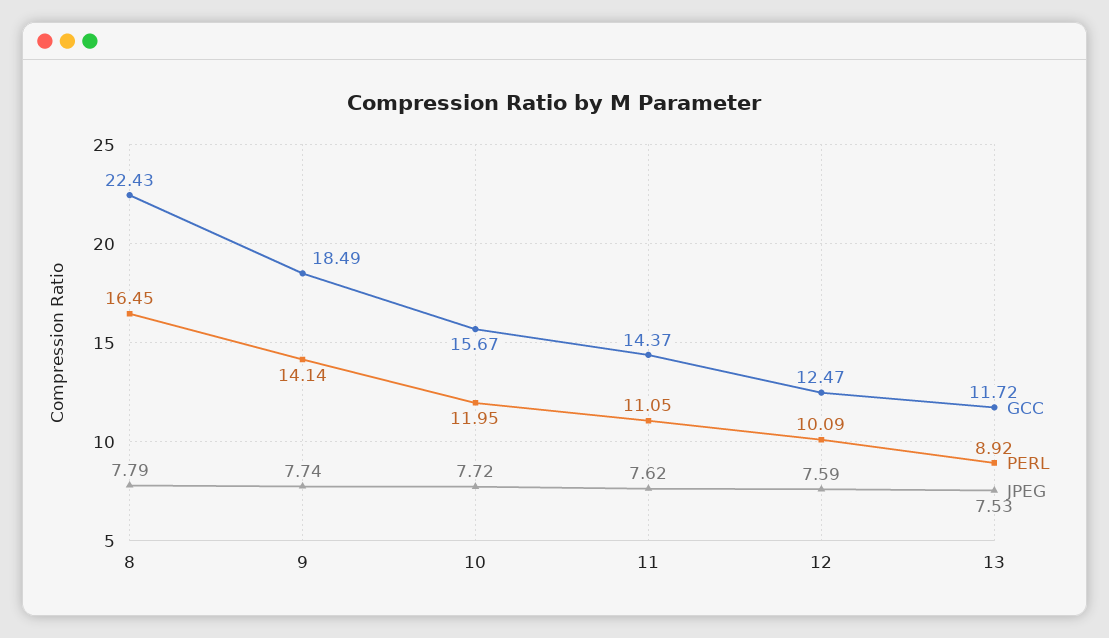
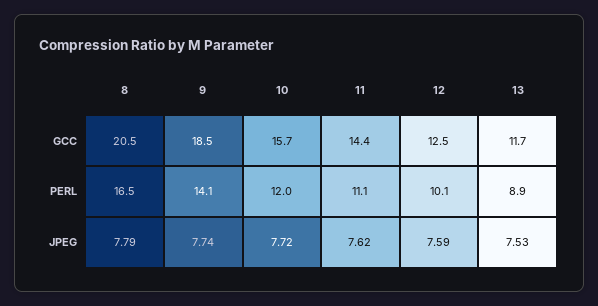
GCC, 8: 22.43 -> 20.5

